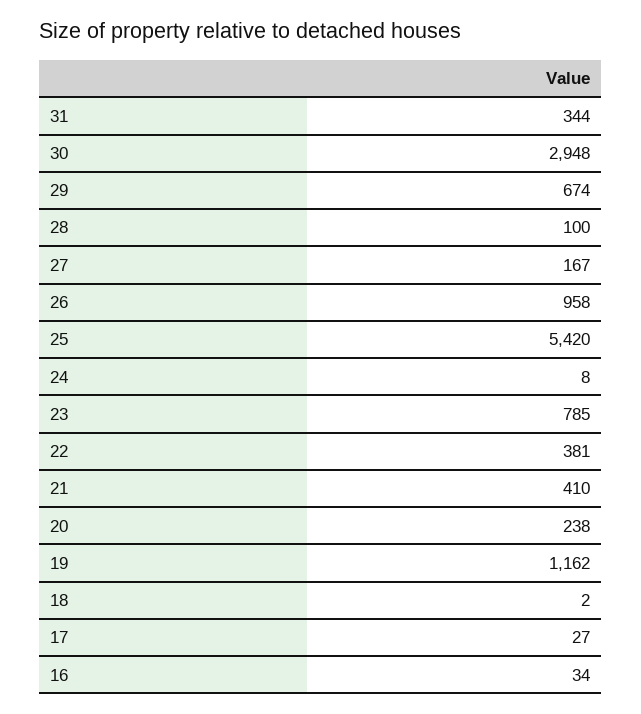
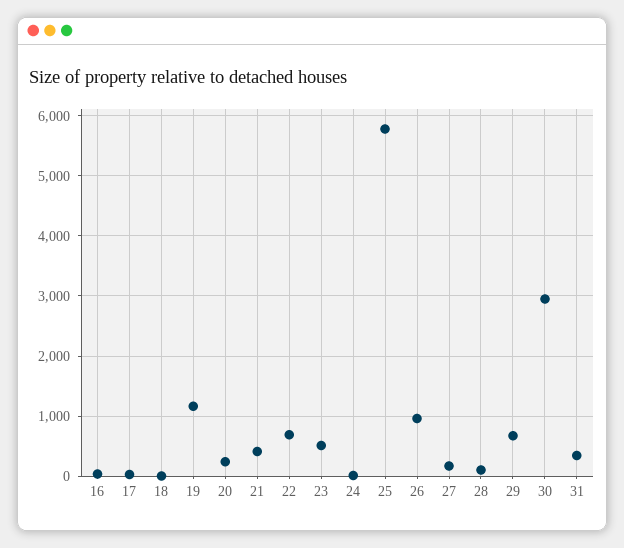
25: 5420 -> 5800
23: 785 -> 500
22: 381 -> 700

